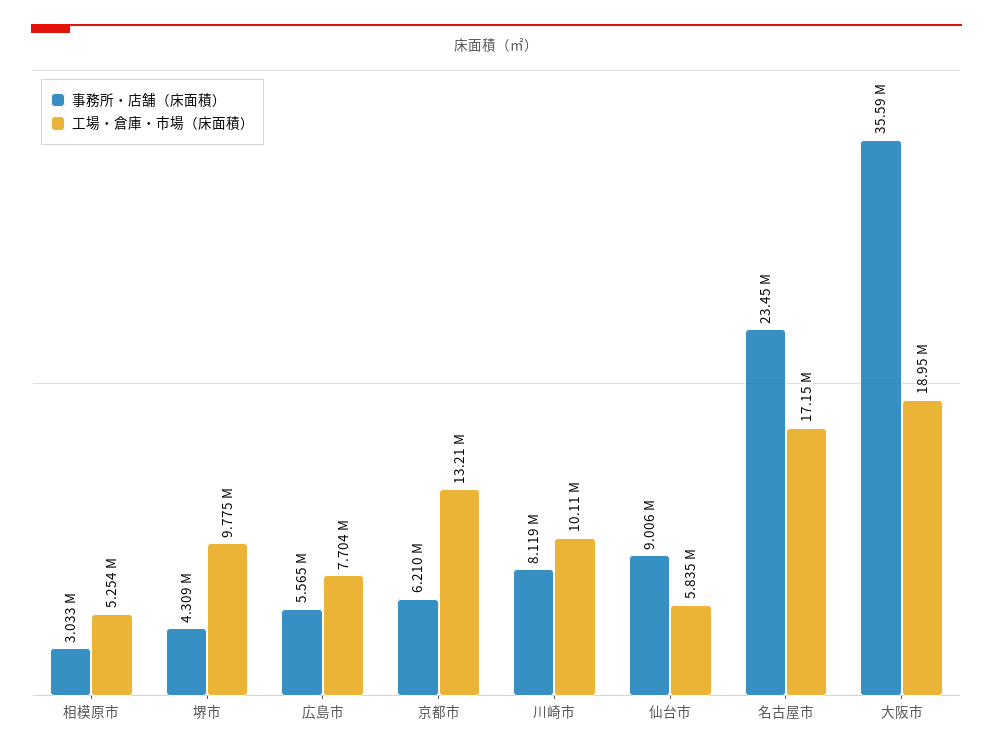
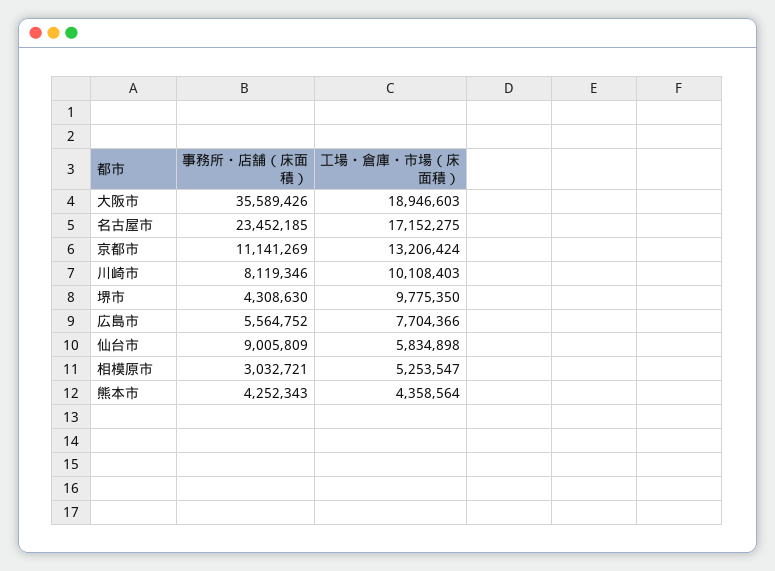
事務所・店舗（床面積）, 京都市: 6210000 -> 11141269
事務所・店舗（床面積）, 熊本市: none -> 4252343
工場・倉庫・市場（床面積）, 熊本市: none -> 4358564

